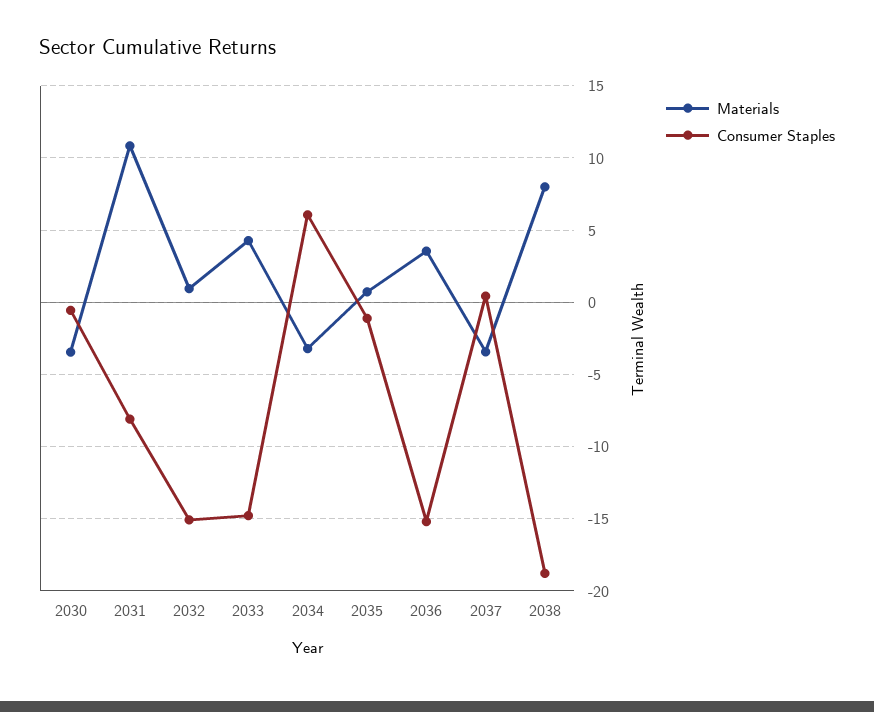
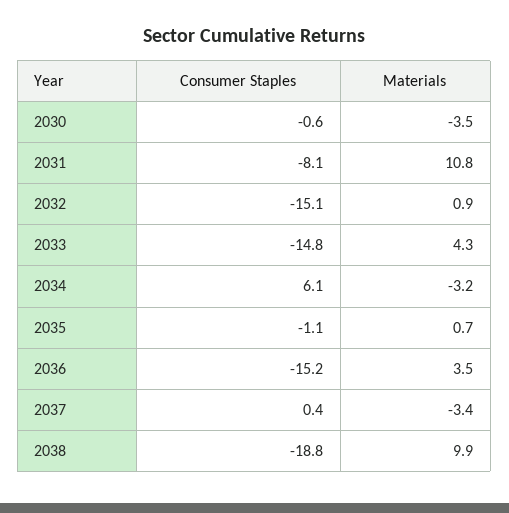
Materials, 2038: 8 -> 9.9

